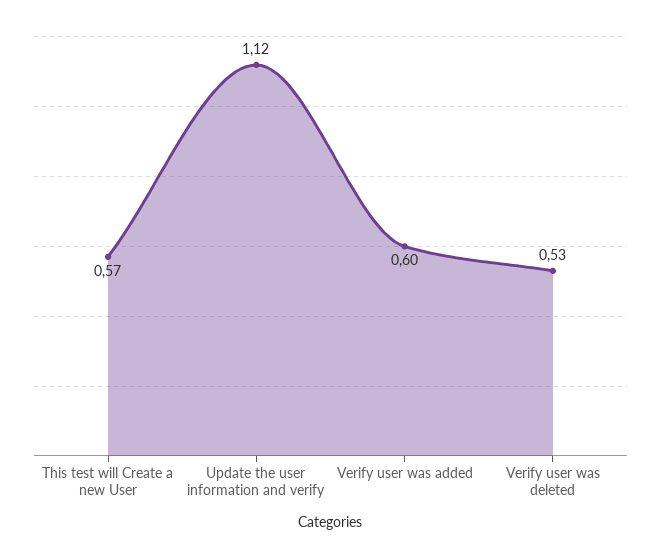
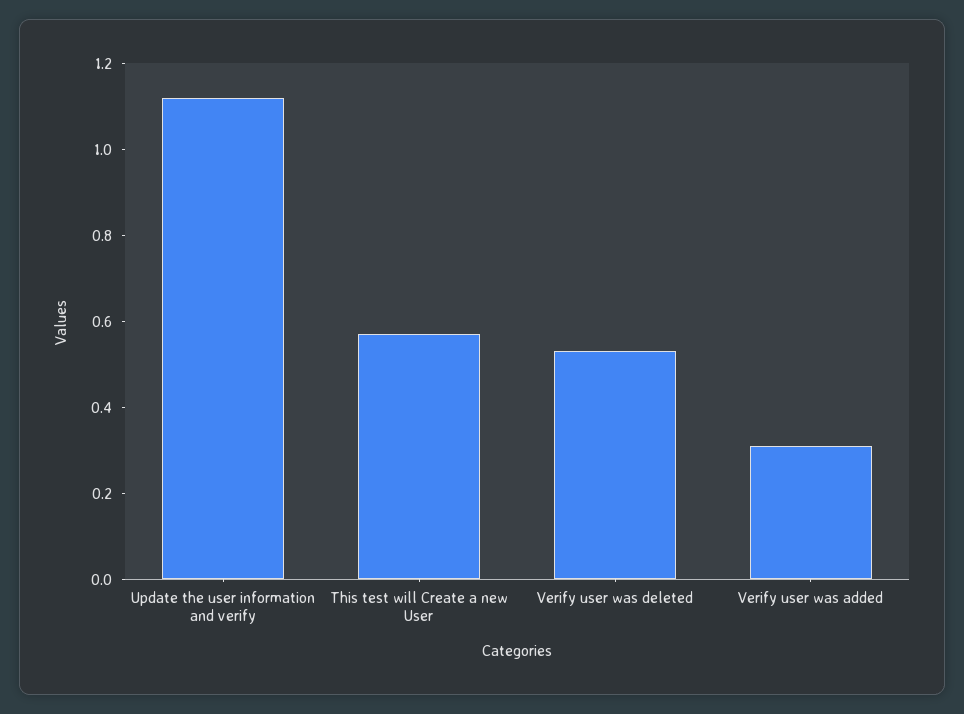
Verify user was added: 0.6 -> 0.3

